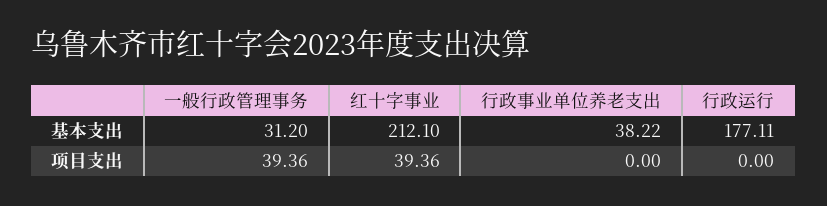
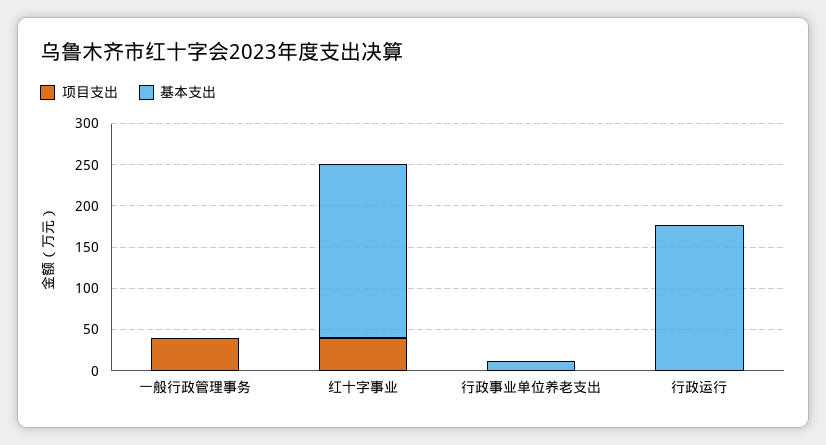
基本支出, 一般行政管理事务: 31.2 -> 0
基本支出, 行政事业单位养老支出: 38.22 -> 10

